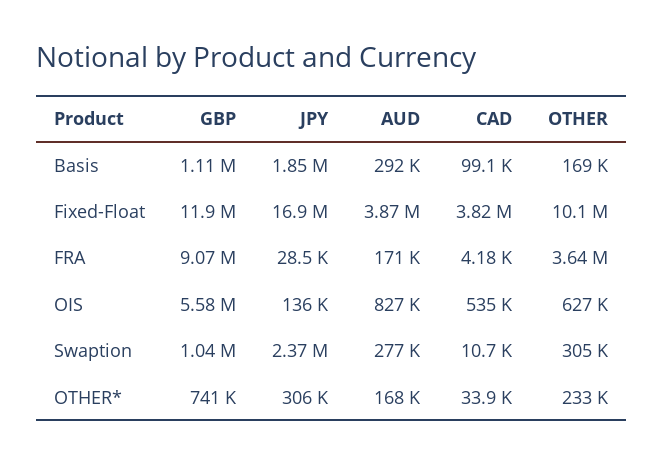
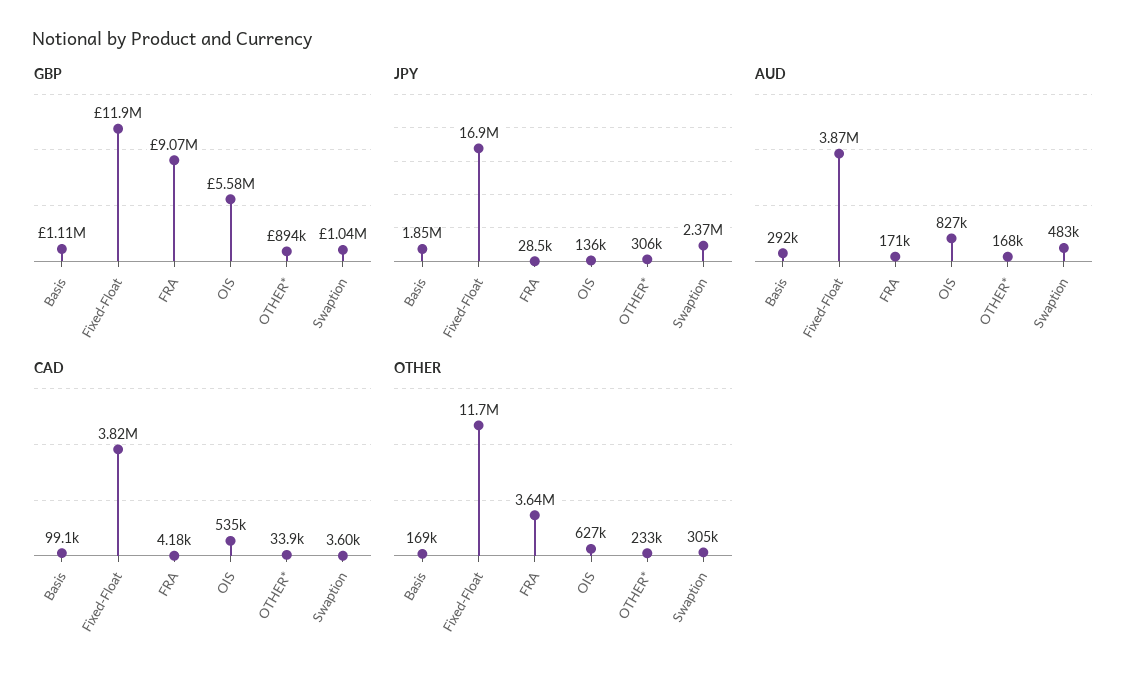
OTHER, Fixed-Float: 10100000 -> 11700000
AUD, Swaption: 277000 -> 483000
CAD, Swaption: 10700 -> 3600
GBP, OTHER*: 741000 -> 894000

